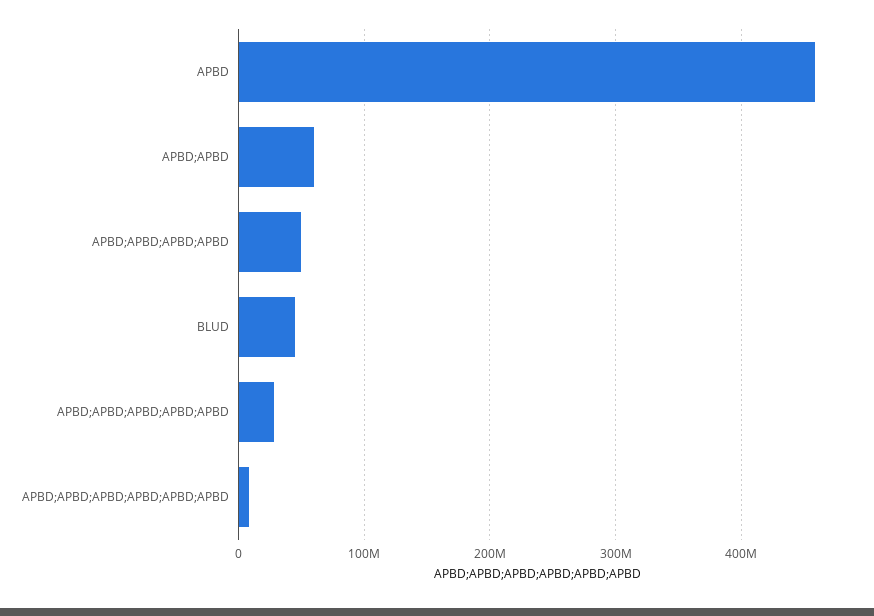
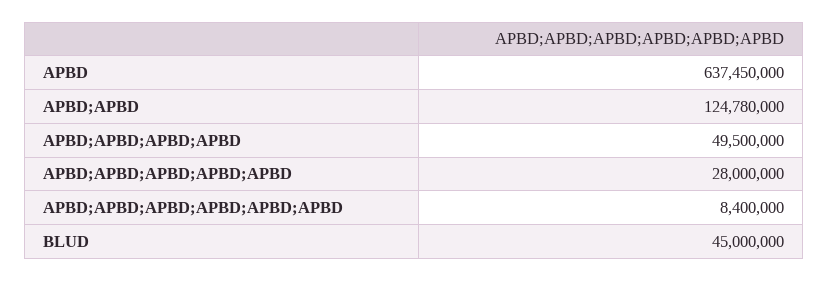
APBD: 460000000 -> 637450000
APBD;APBD: 60000000 -> 124780000

